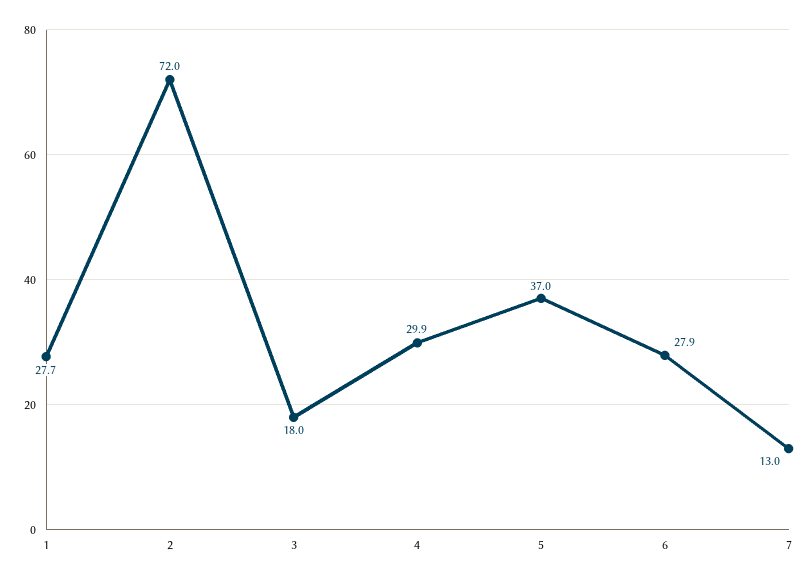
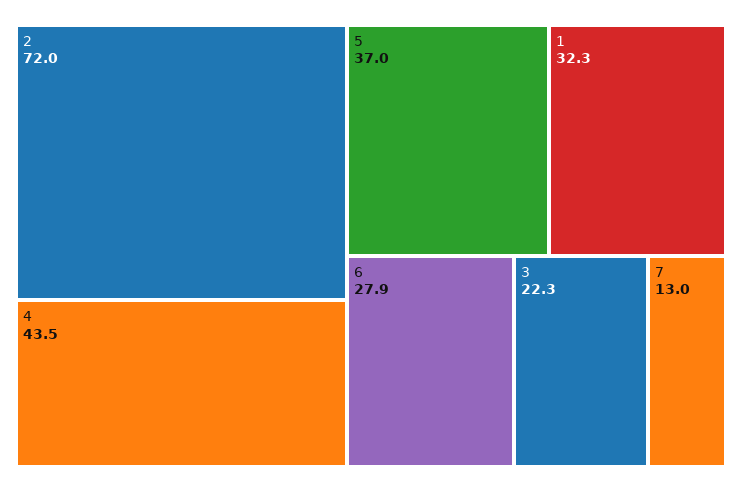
1: 27.7 -> 32.3
3: 18 -> 22.3
4: 29.9 -> 43.5

